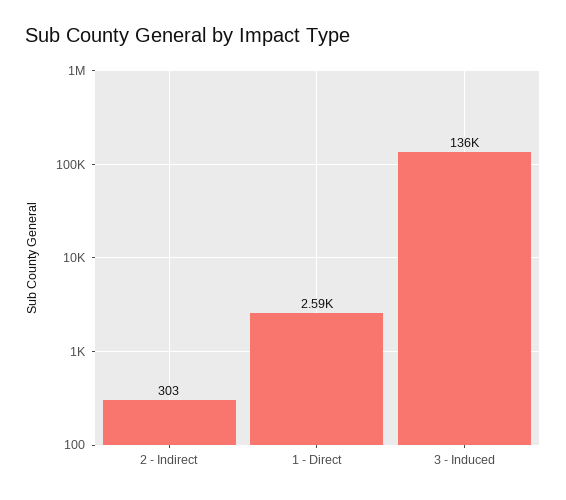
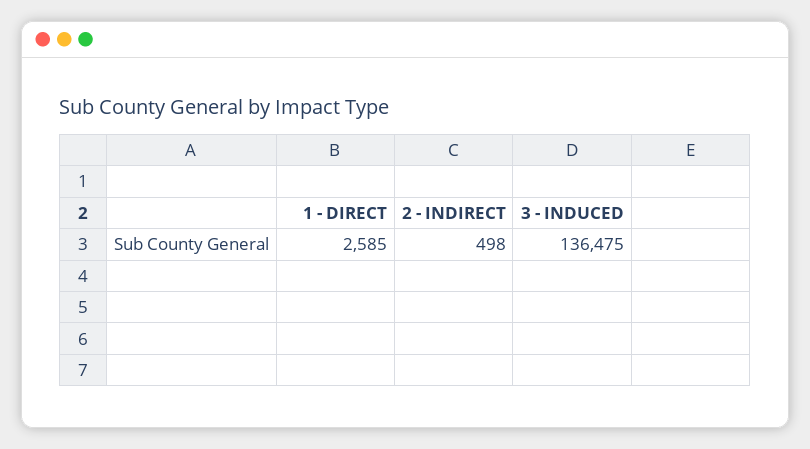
2 - Indirect: 303 -> 498

